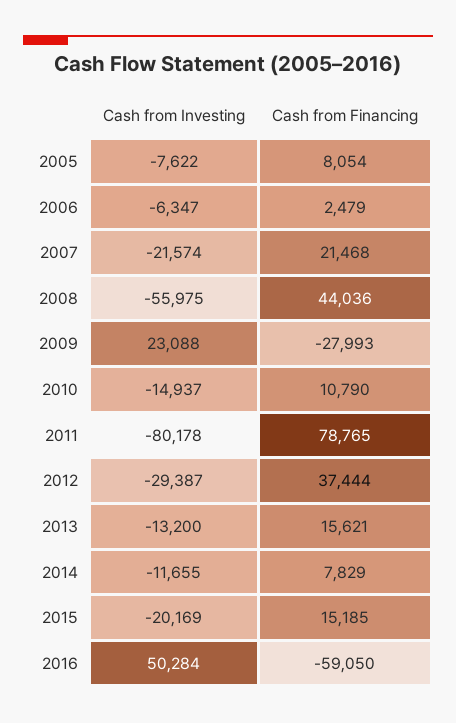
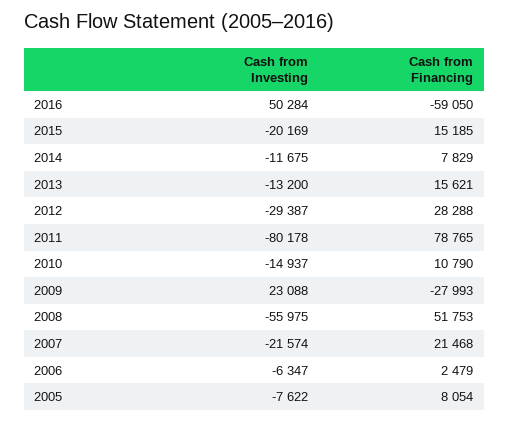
Cash from Financing, 2008: 44036 -> 51753
Cash from Financing, 2012: 37444 -> 28288
Cash from Investing, 2014: -11655 -> -11675

